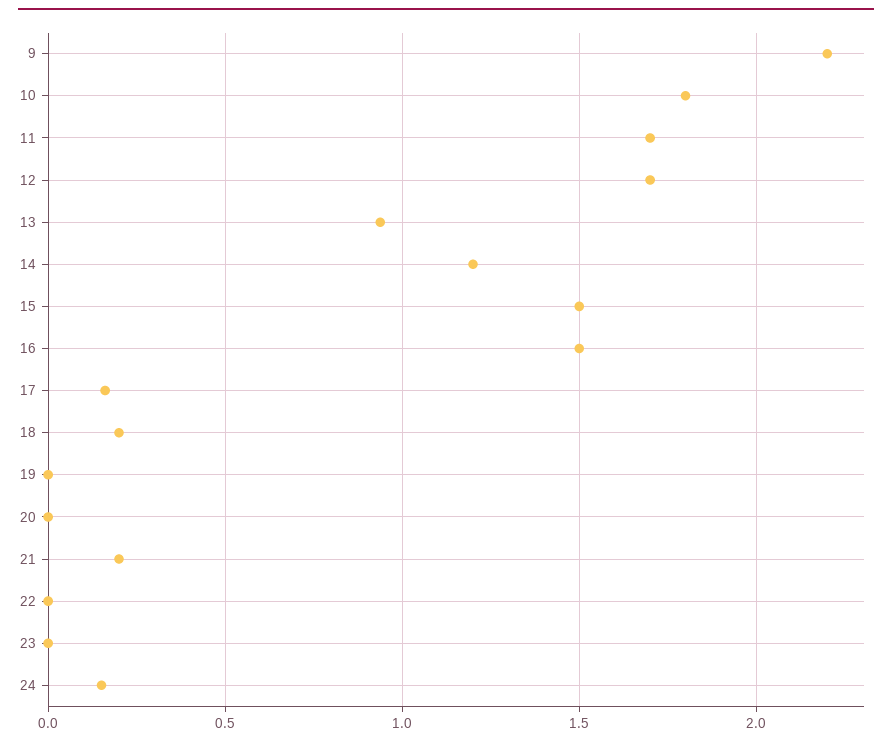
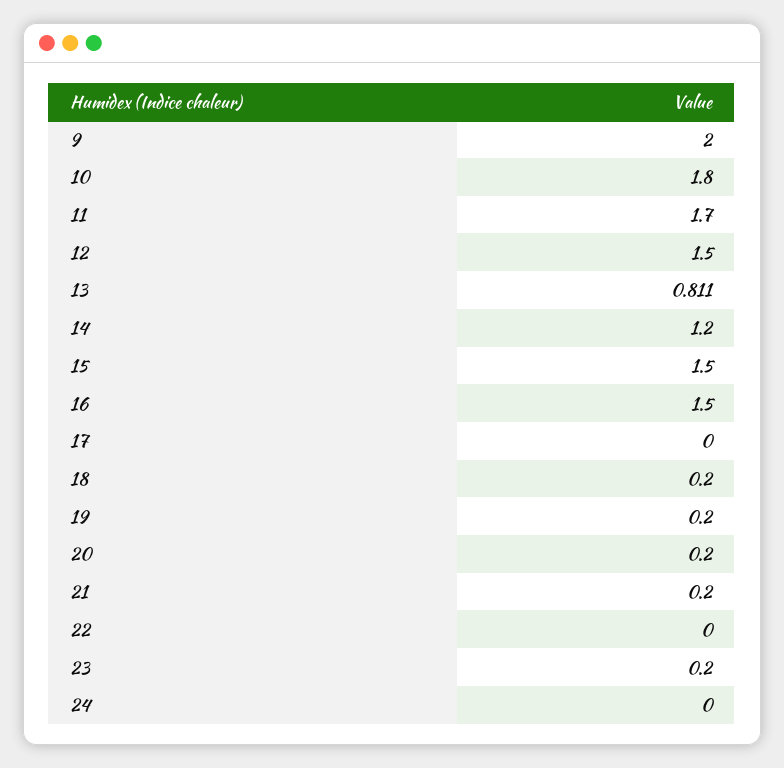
9: 2.2 -> 2
12: 1.7 -> 1.5
13: 0.95 -> 0.811
17: 0.15 -> 0
19: 0 -> 0.2
20: 0 -> 0.2
23: 0 -> 0.2
24: 0.15 -> 0

